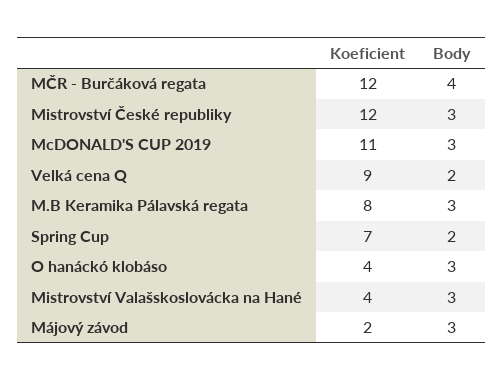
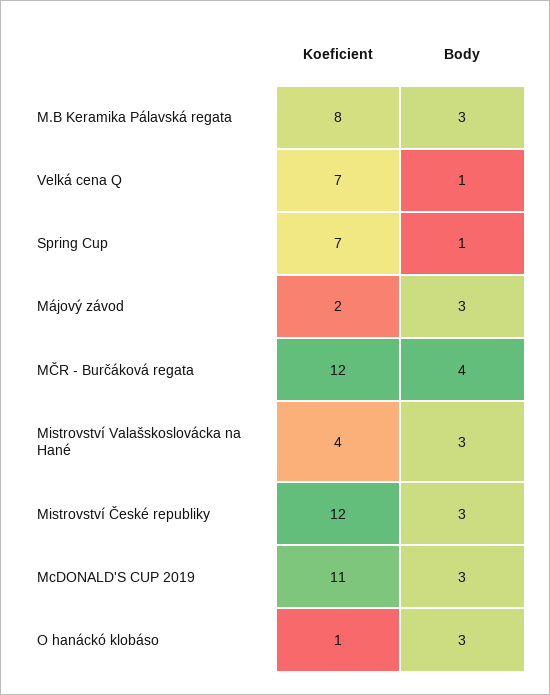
Koeficient, Velká cena Q: 9 -> 7
Body, Velká cena Q: 2 -> 1
Body, Spring Cup: 2 -> 1
Koeficient, O hanáckó klobáso: 4 -> 1

